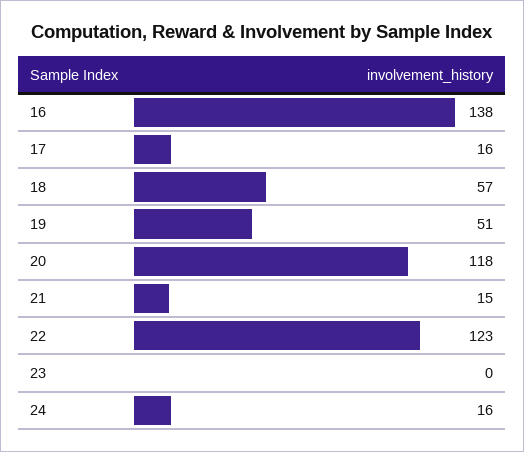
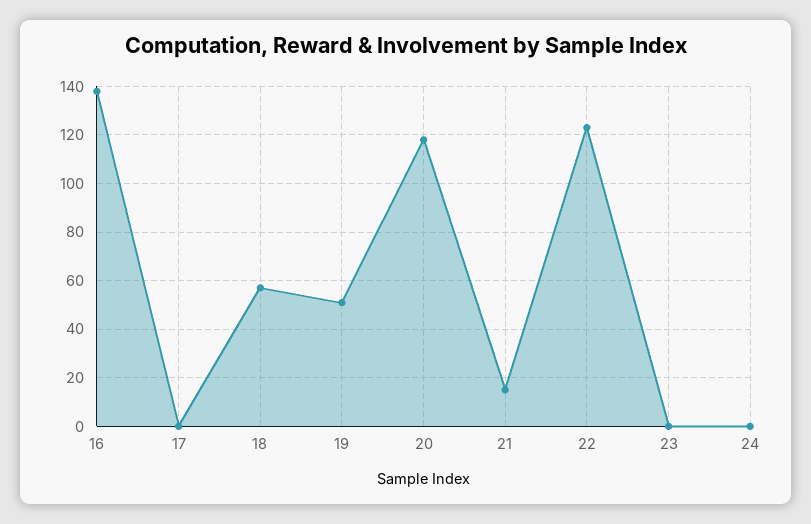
17: 16 -> 0
24: 16 -> 0

